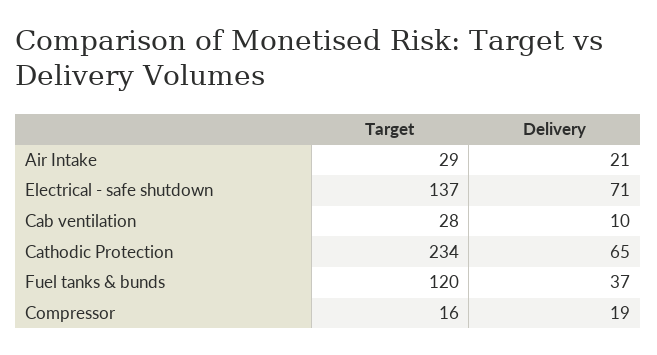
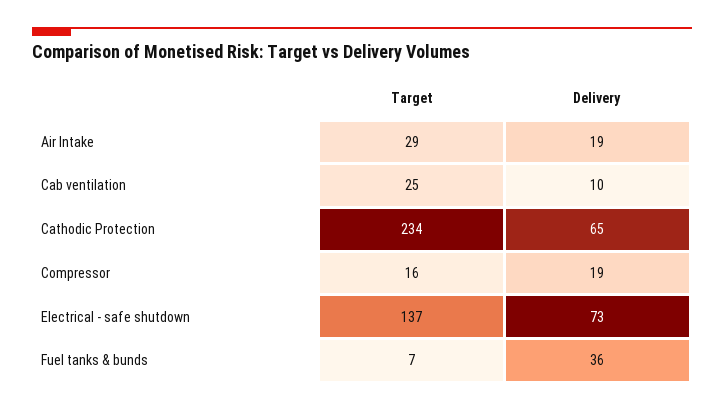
Delivery, Air Intake: 21 -> 19
Delivery, Electrical - safe shutdown: 71 -> 73
Target, Cab ventilation: 28 -> 25
Target, Fuel tanks & bunds: 120 -> 7
Delivery, Fuel tanks & bunds: 37 -> 36

